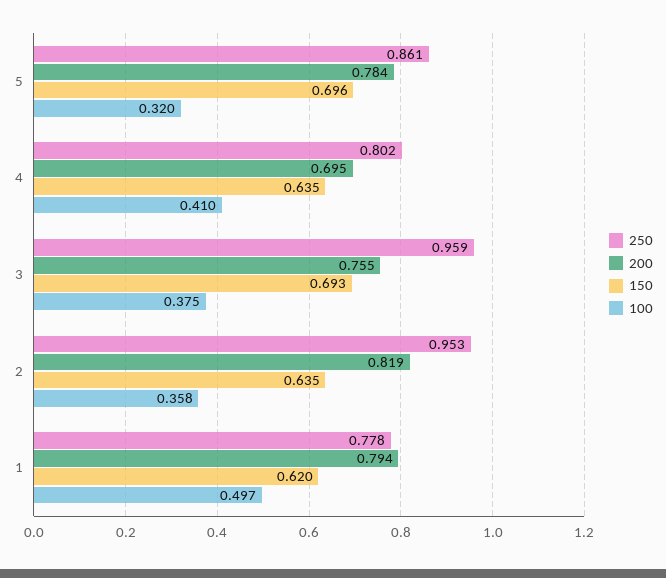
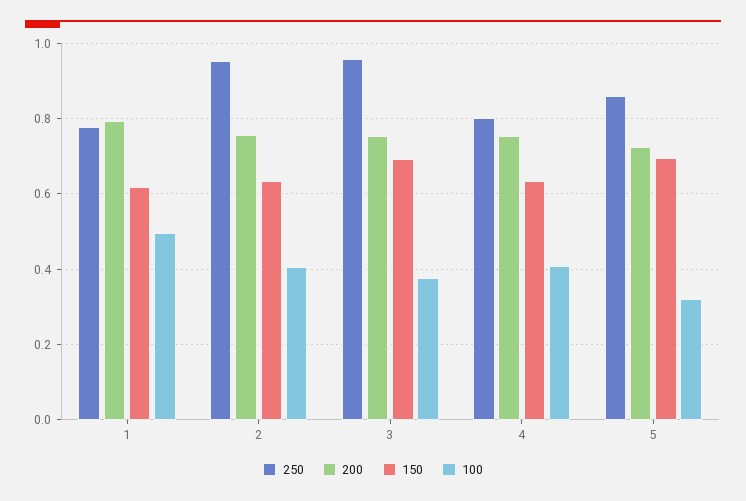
200, 5: 0.784 -> 0.72
200, 4: 0.695 -> 0.76
200, 2: 0.819 -> 0.76
100, 2: 0.358 -> 0.4

